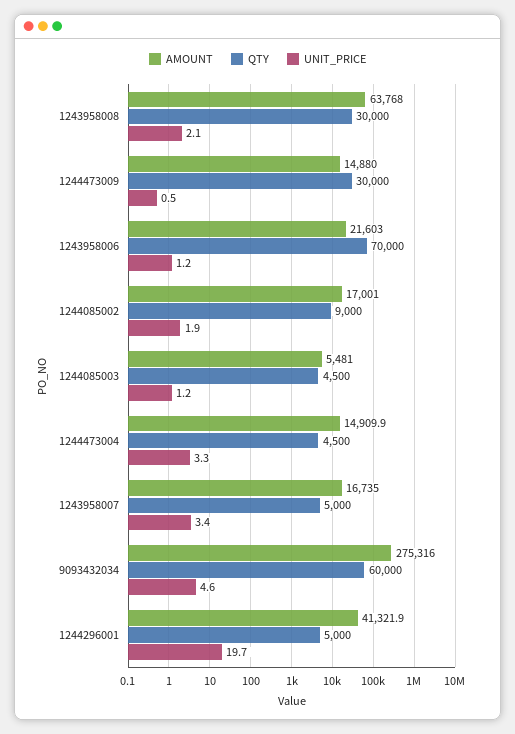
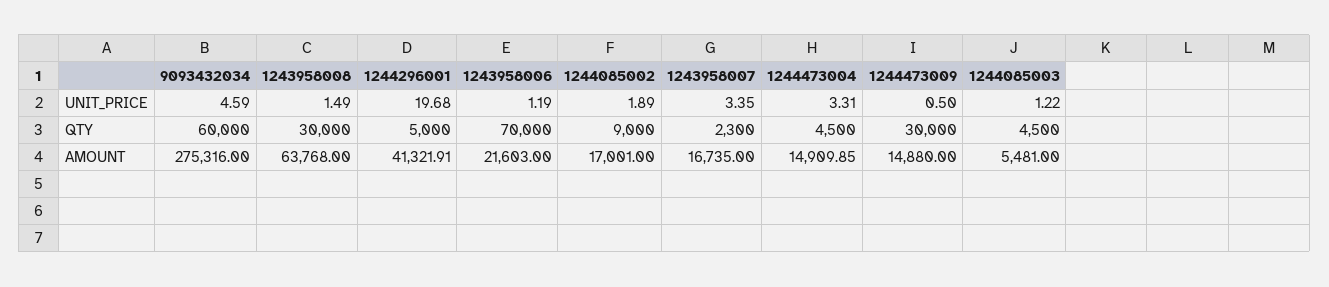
UNIT_PRICE, 1243958008: 2.1 -> 1.49
QTY, 1243958007: 5000 -> 2300

